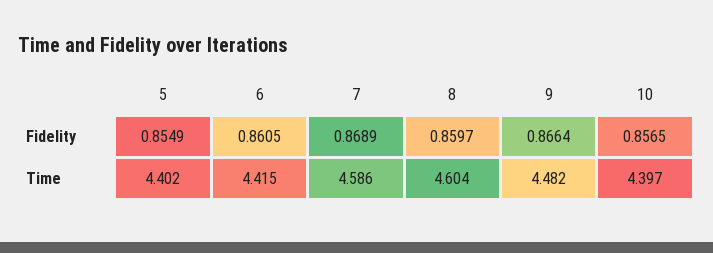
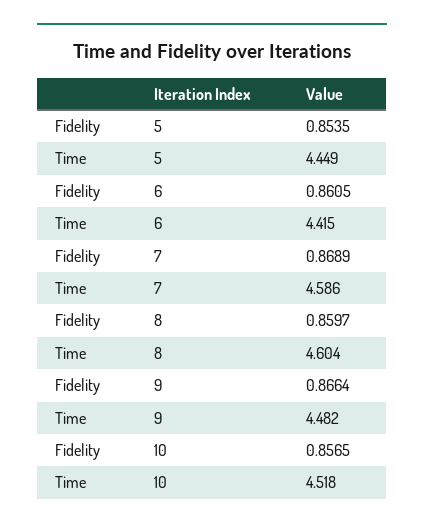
5, Fidelity: 0.8549 -> 0.8535
5, Time: 4.402 -> 4.449
10, Time: 4.397 -> 4.518

